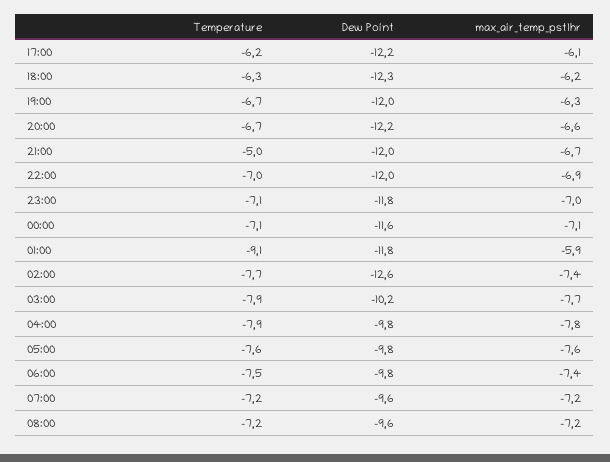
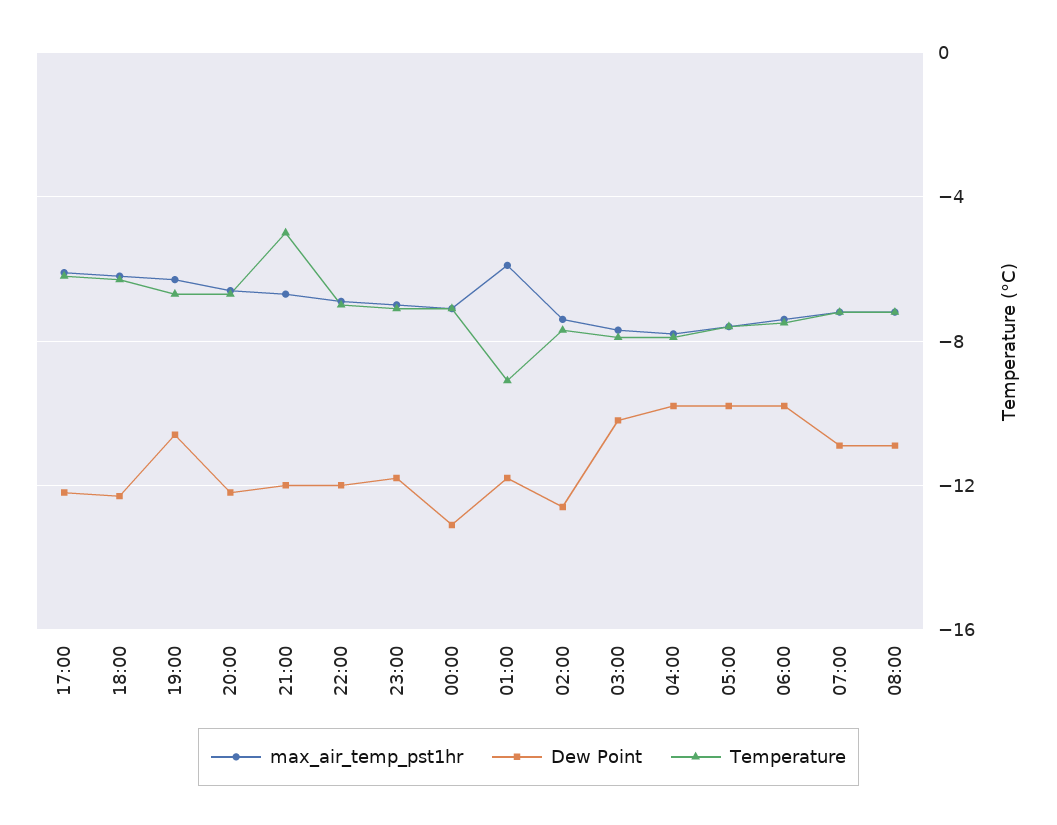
Dew Point, 19:00: -12 -> -10.5
Dew Point, 00:00: -11.6 -> -13
Dew Point, 07:00: -9.6 -> -11
Dew Point, 08:00: -9.6 -> -11

